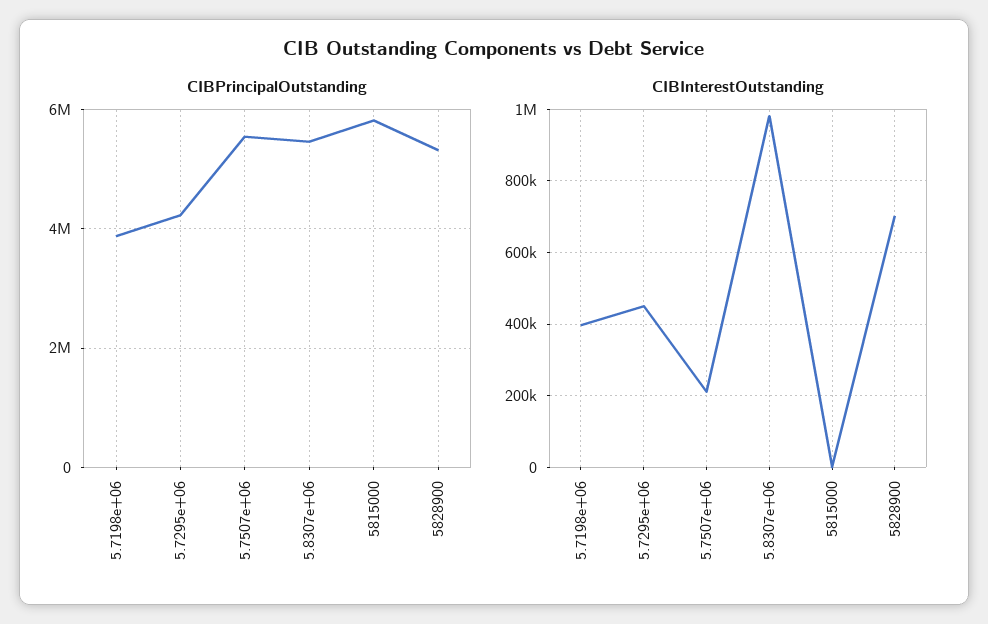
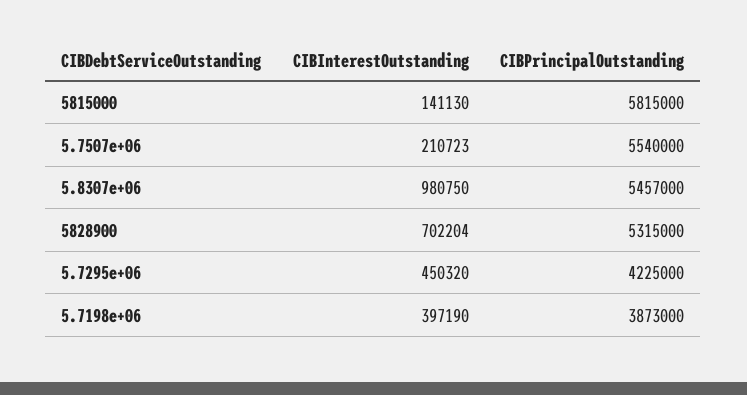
CIBInterestOutstanding, 5815000: 0 -> 141130

